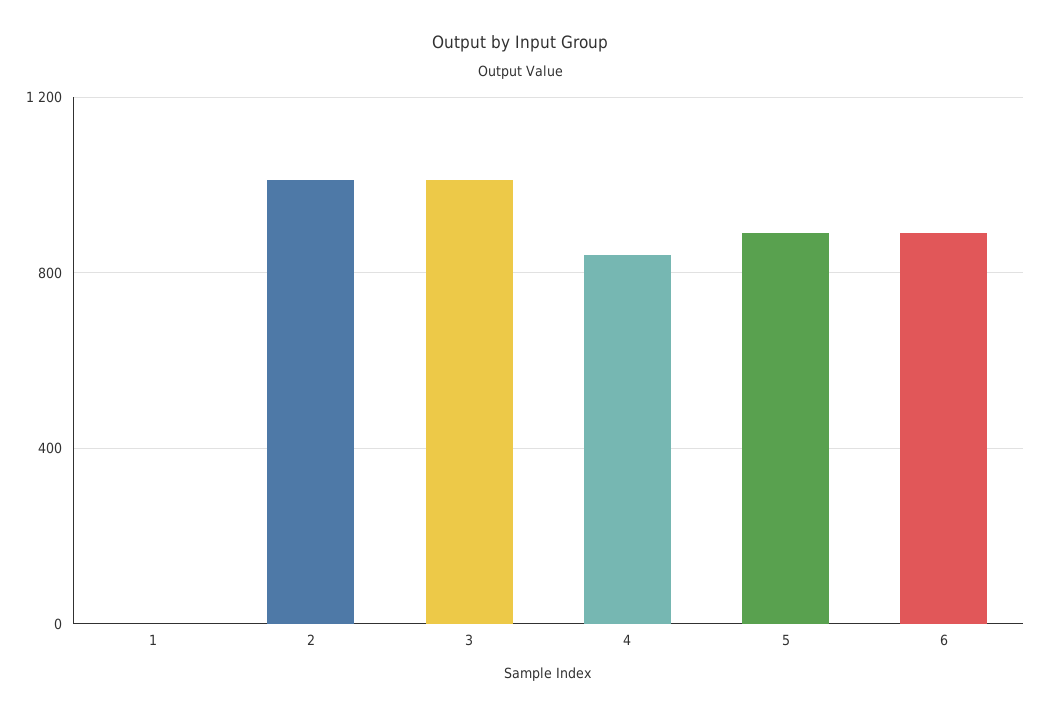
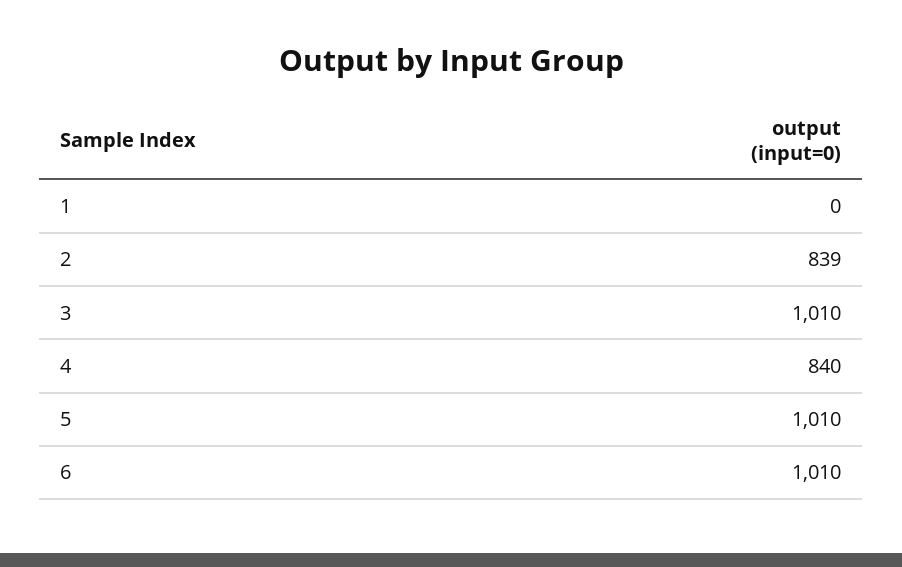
2: 1000 -> 839
5: 900 -> 1010
6: 900 -> 1010

